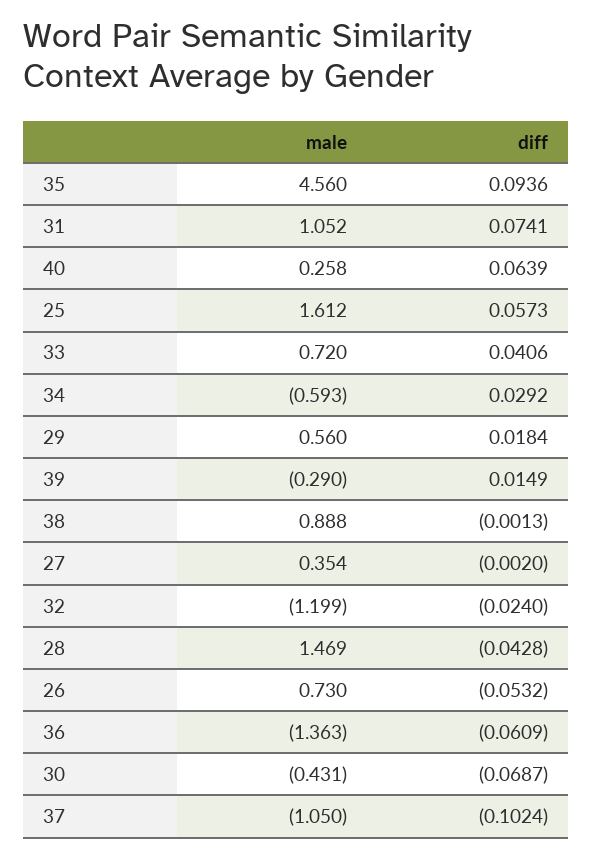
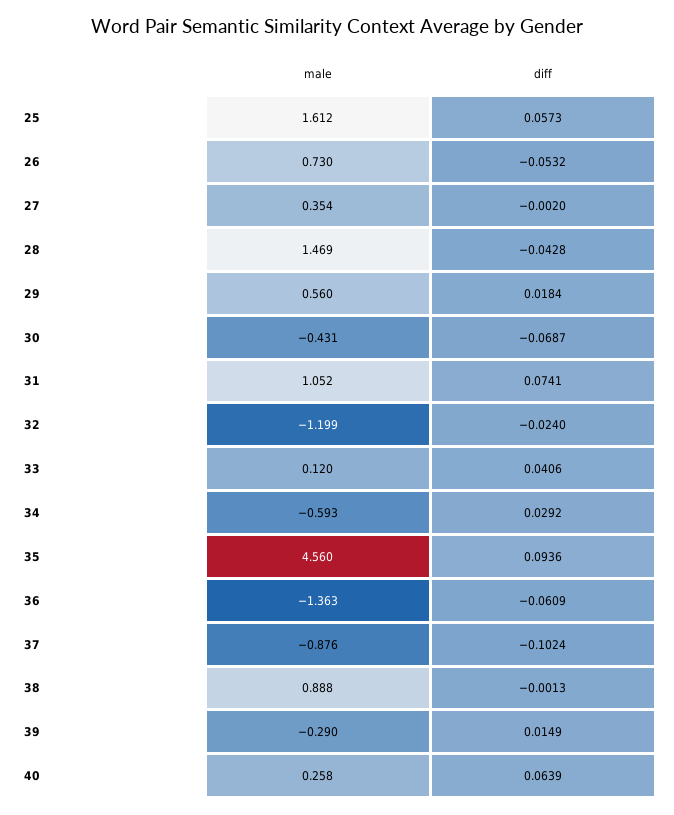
male, 33: 0.72 -> 0.12
male, 37: -1.05 -> -0.876

